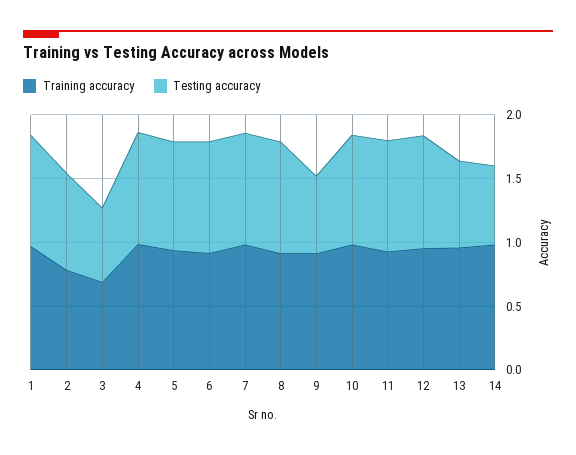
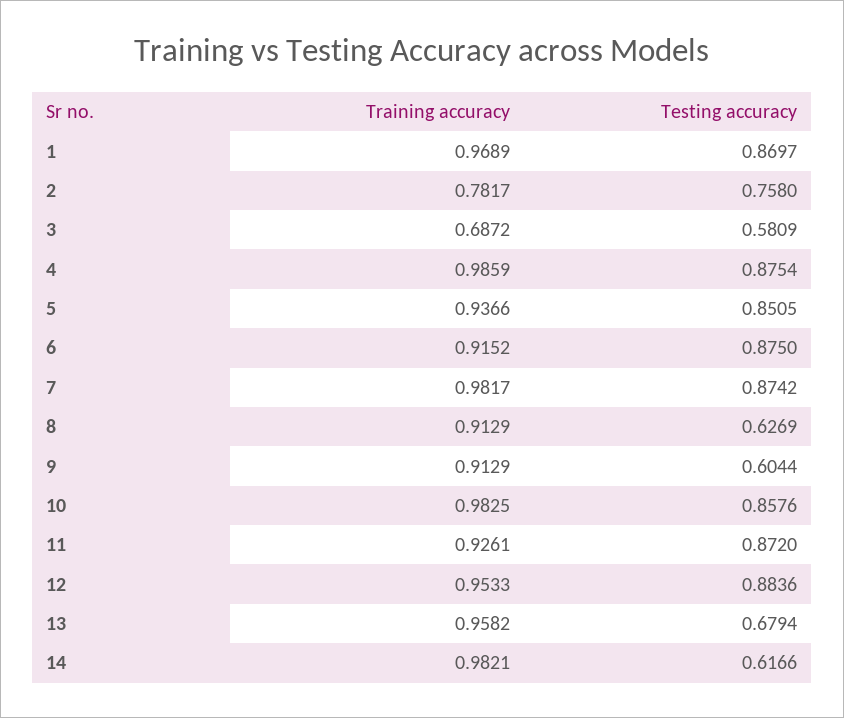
Testing accuracy, 8: 0.9 -> 0.6269

